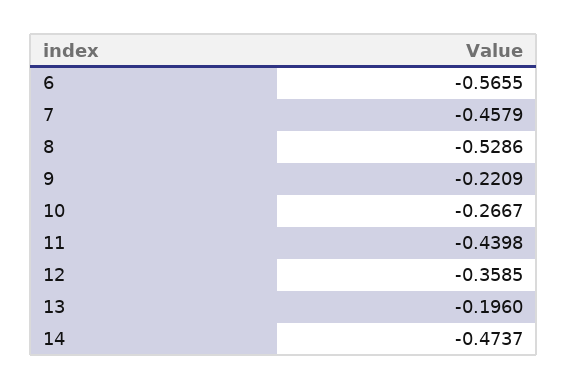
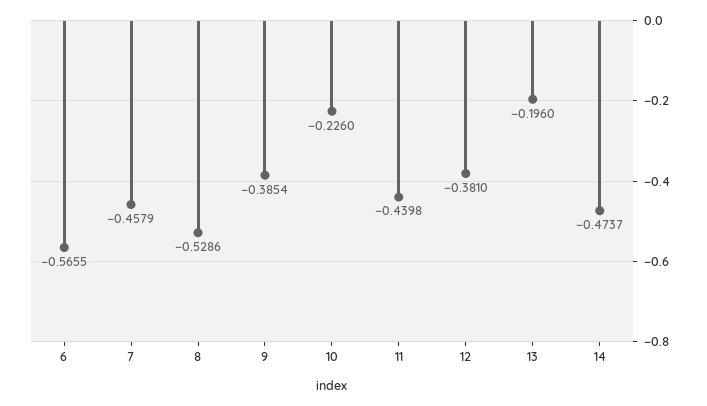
9: -0.2209 -> -0.3854
10: -0.2667 -> -0.226
12: -0.3585 -> -0.381

